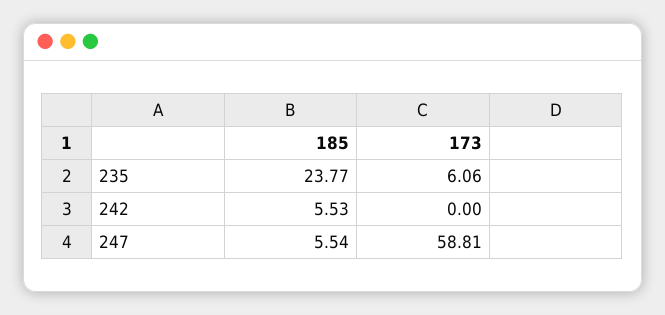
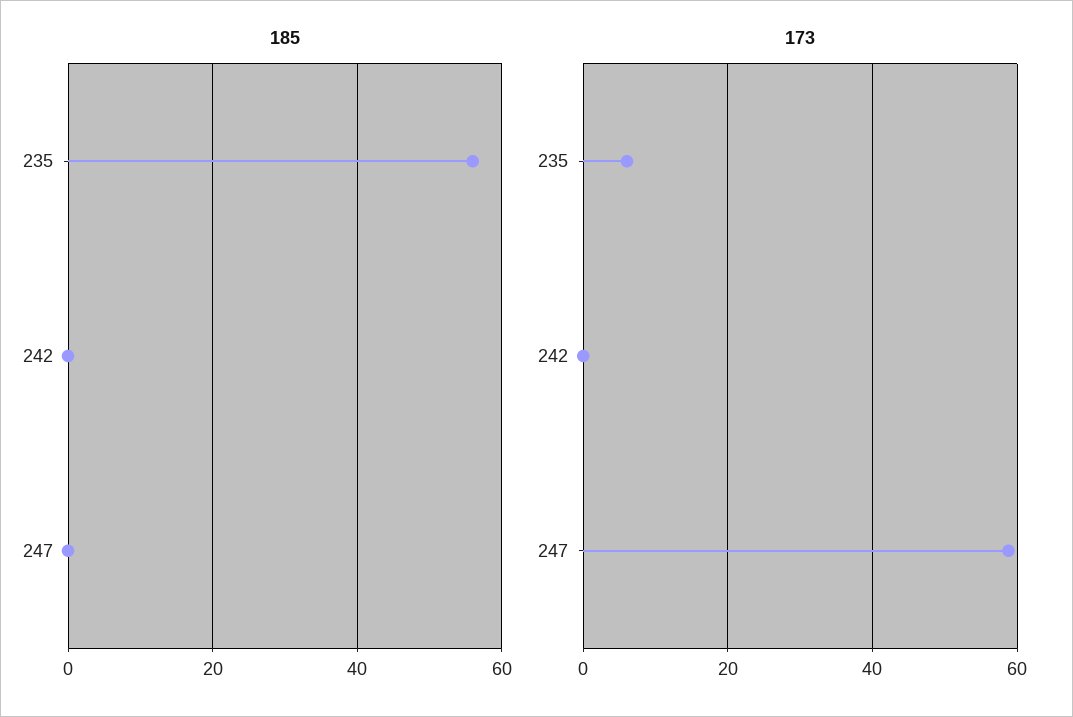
185, 235: 23.77 -> 56
185, 242: 5.53 -> 0
185, 247: 5.54 -> 0

